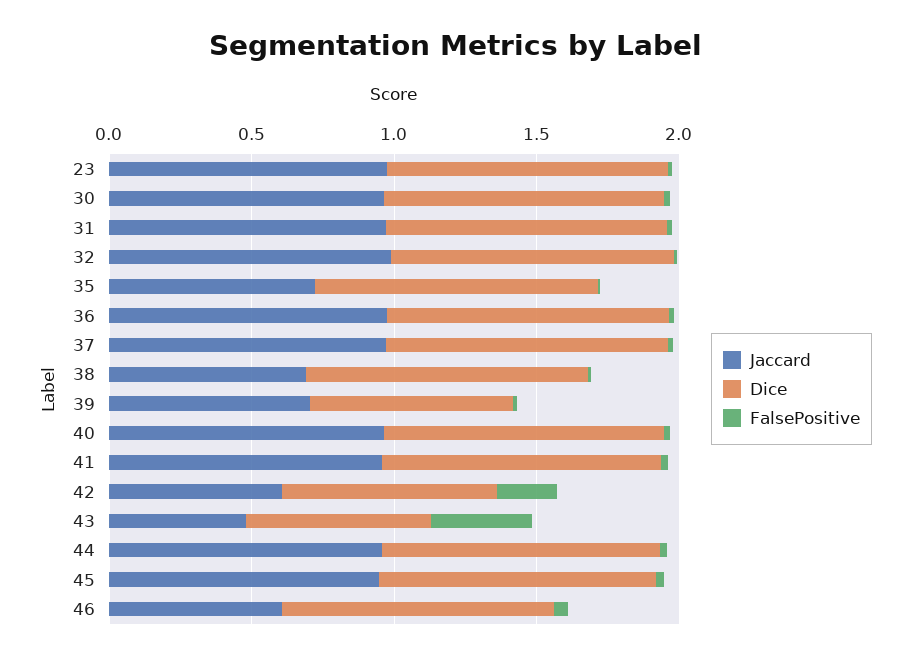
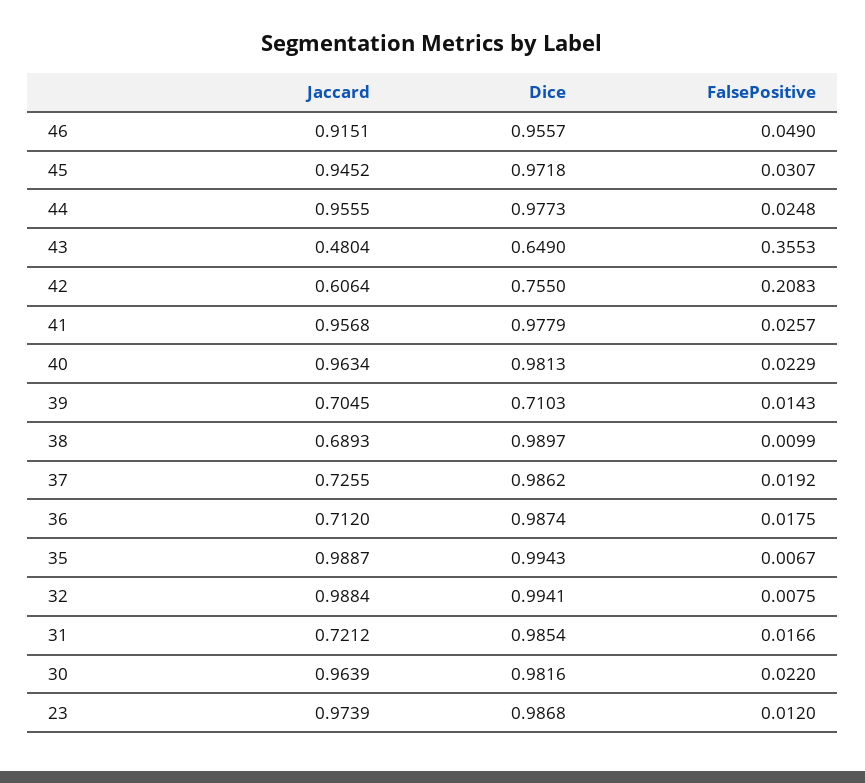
Jaccard, 31: 1 -> 0.7212
Jaccard, 35: 0.7 -> 0.9887
Jaccard, 36: 1 -> 0.712
Jaccard, 37: 1 -> 0.7255
Jaccard, 46: 0.6 -> 0.9151

